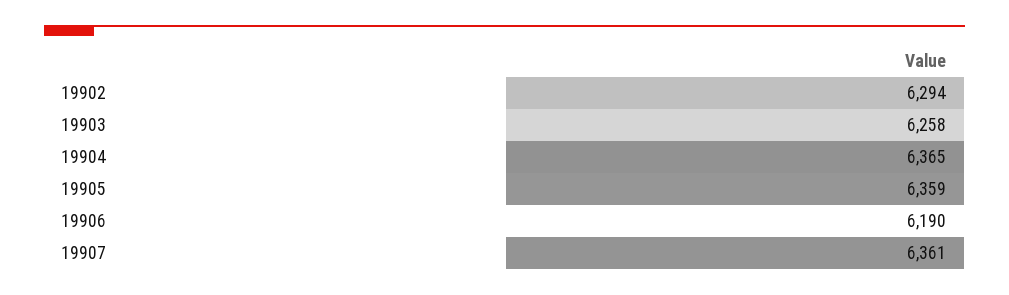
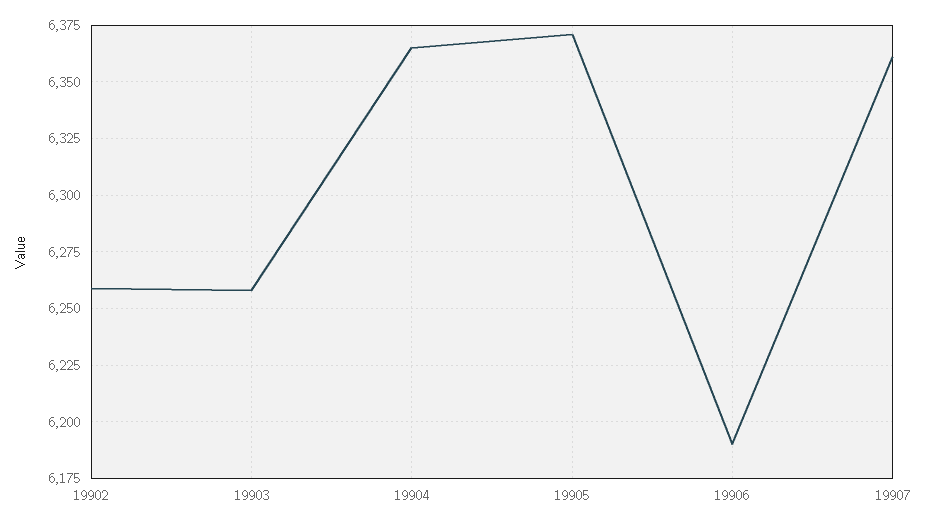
19902: 6294 -> 6260
19905: 6359 -> 6370

